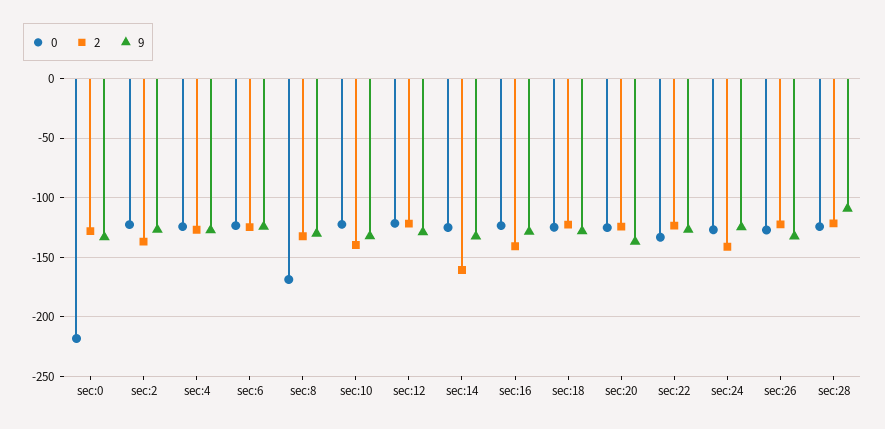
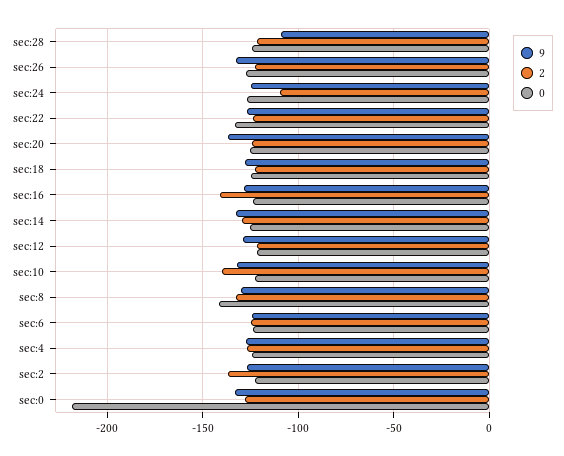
0, sec:8: -170 -> -140
2, sec:14: -160 -> -130
2, sec:24: -140 -> -110

